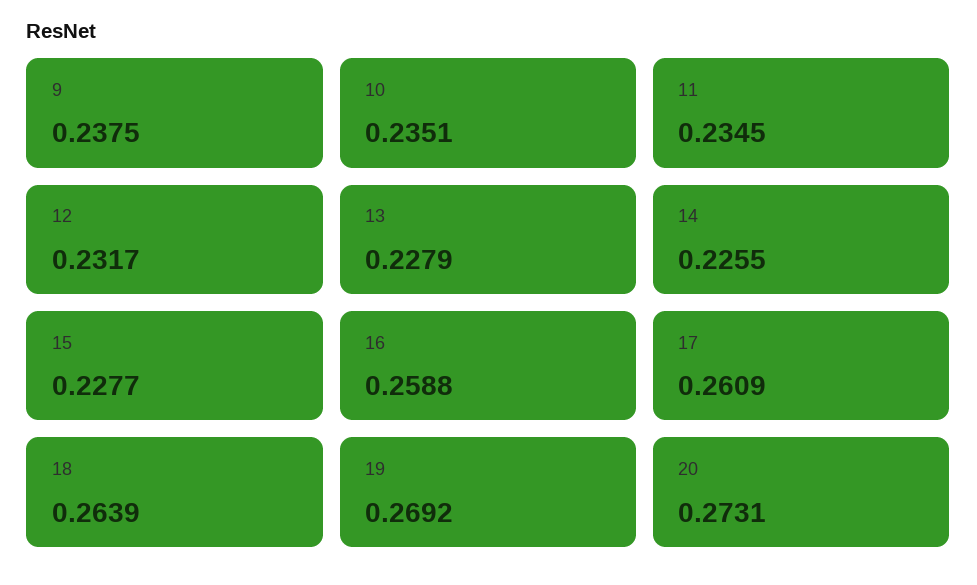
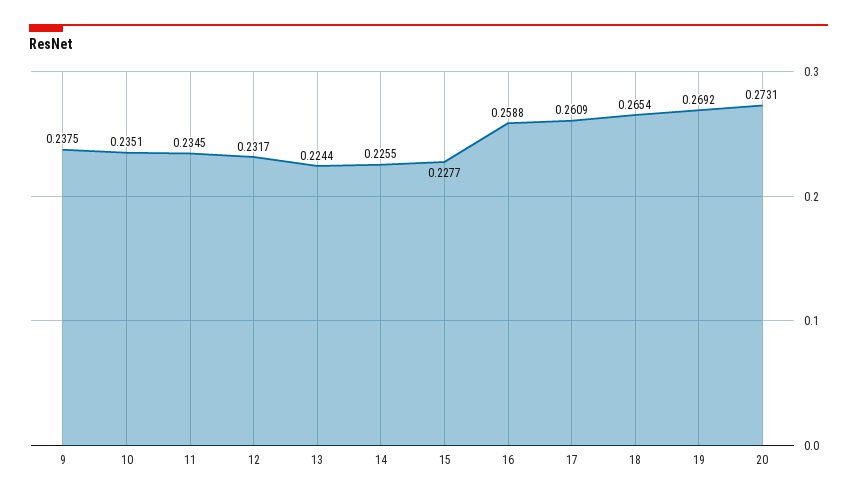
13: 0.2279 -> 0.2244
18: 0.2639 -> 0.2654

